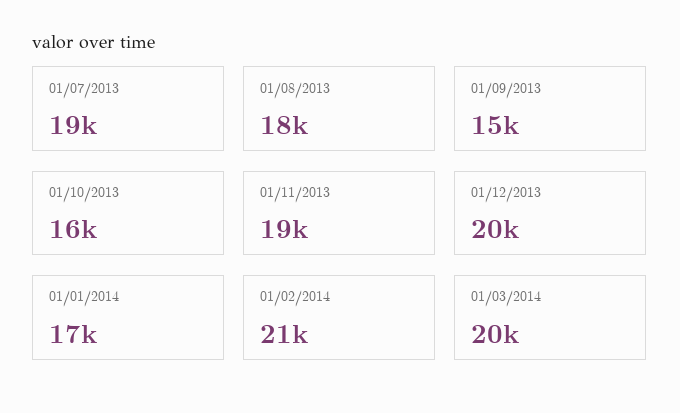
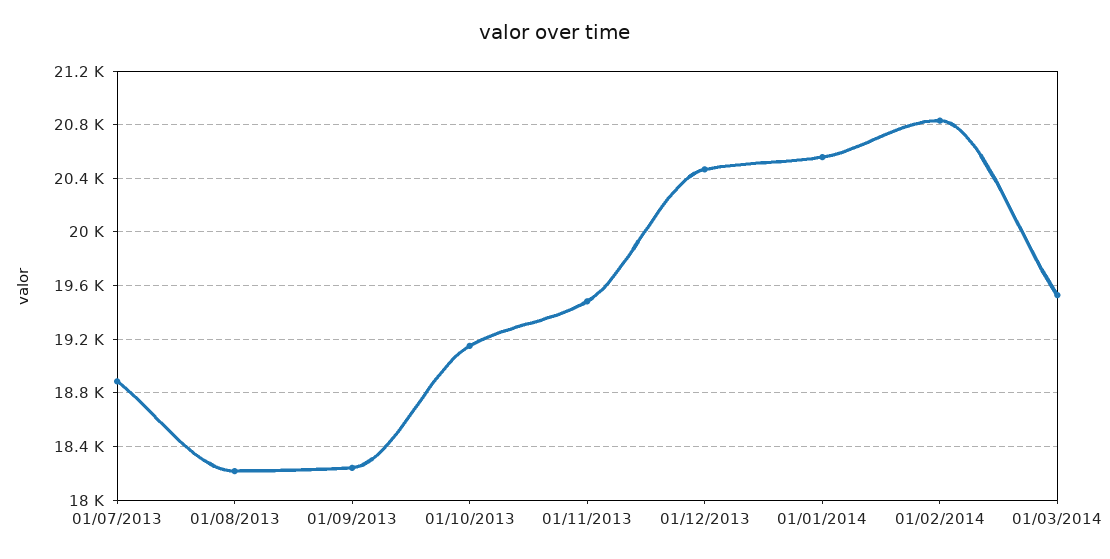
01/09/2013: 15000 -> 18250
01/10/2013: 16000 -> 19150
01/01/2014: 17000 -> 20550

